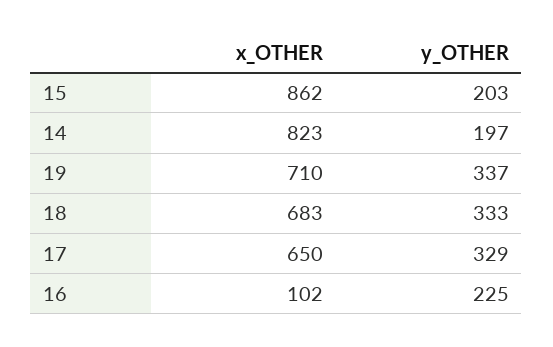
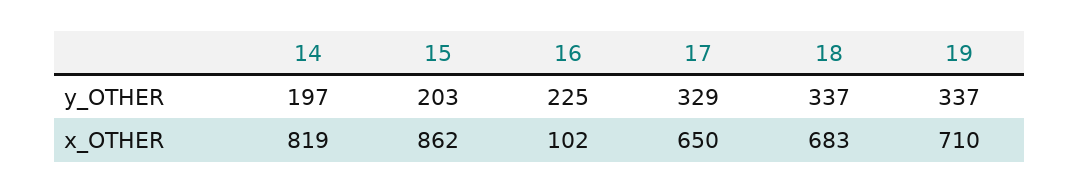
x_OTHER, 14: 823 -> 819
y_OTHER, 18: 333 -> 337

